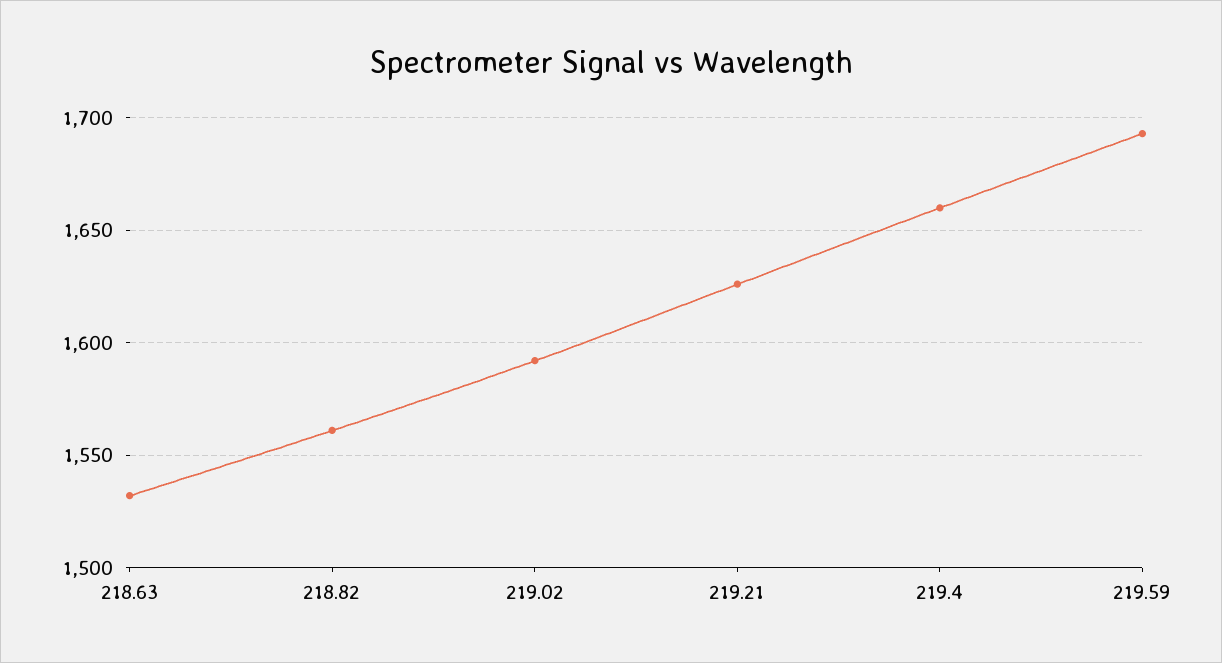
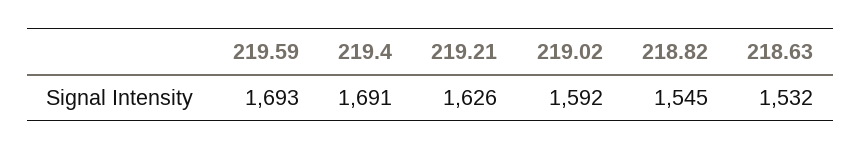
218.82: 1560 -> 1545
219.4: 1660 -> 1691

